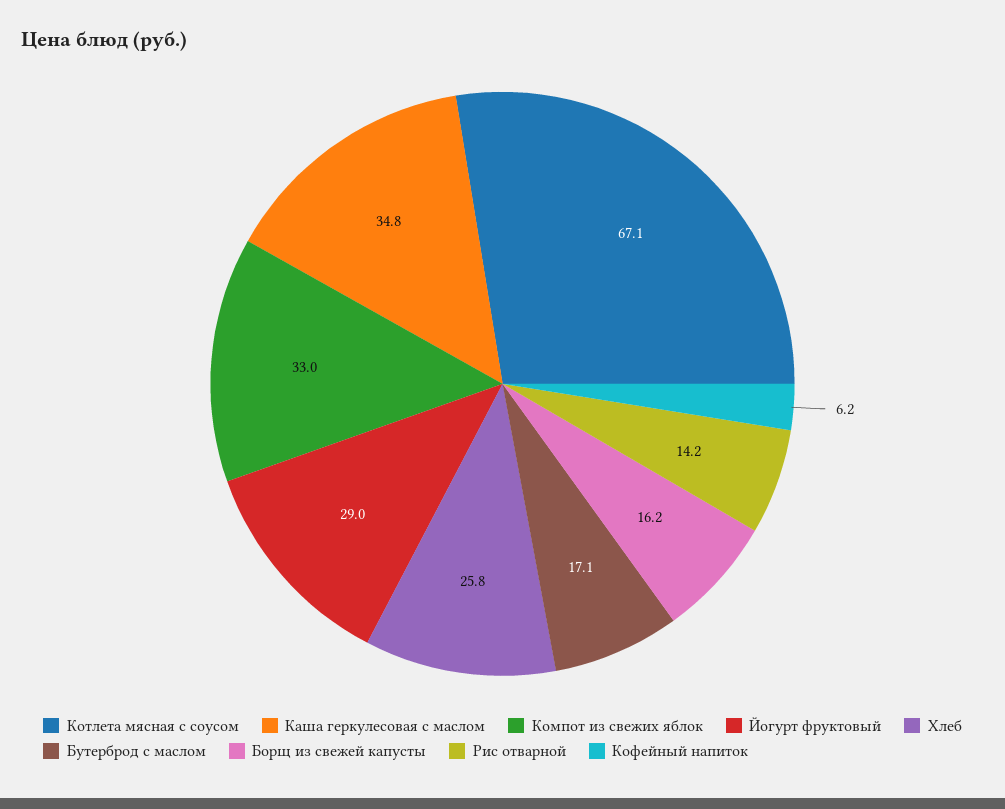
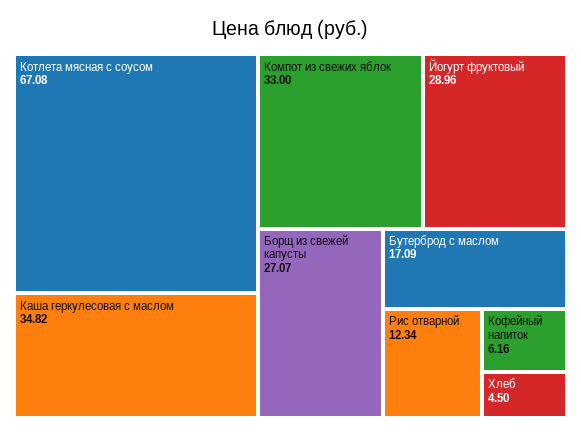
Хлеб: 25.8 -> 4.5
Борщ из свежей капусты: 16.2 -> 27.07
Рис отварной: 14.2 -> 12.34

